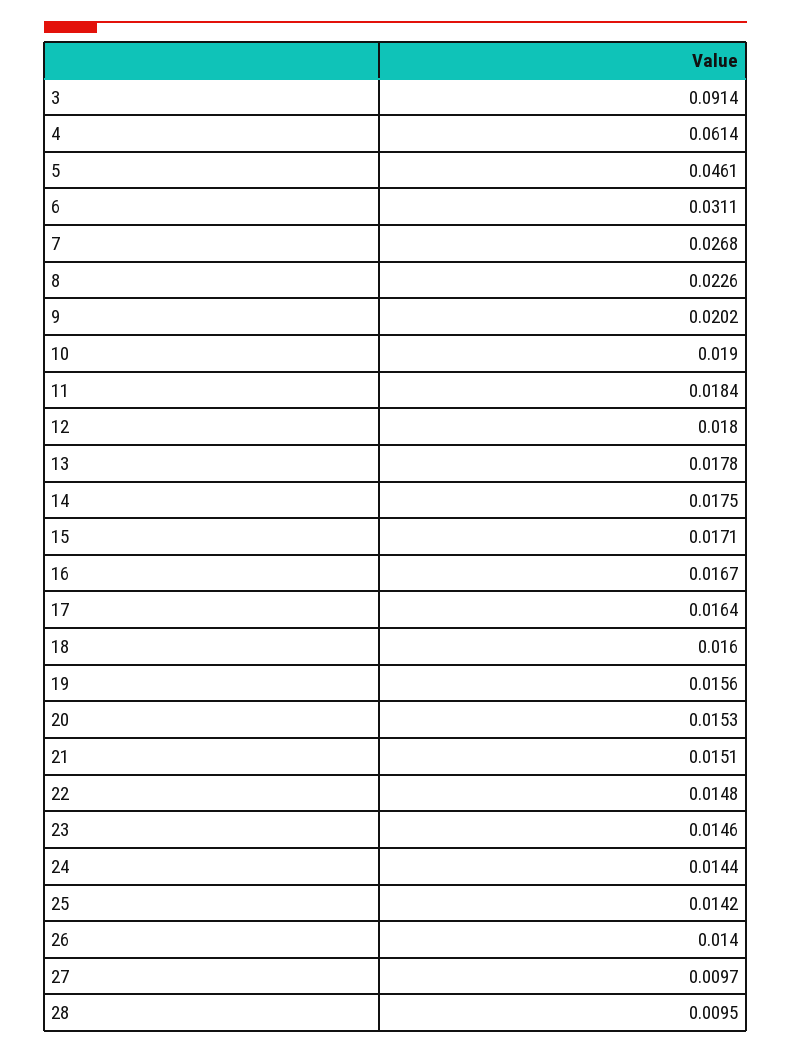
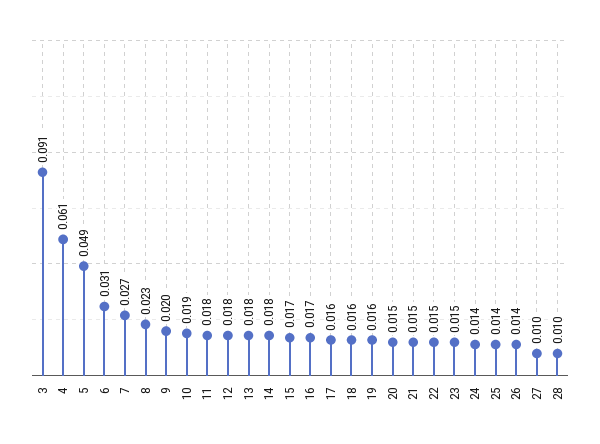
5: 0.0461 -> 0.049

